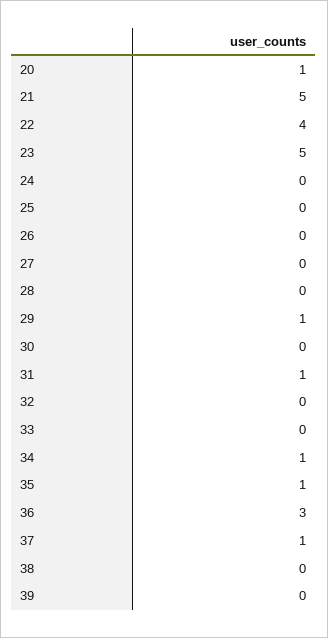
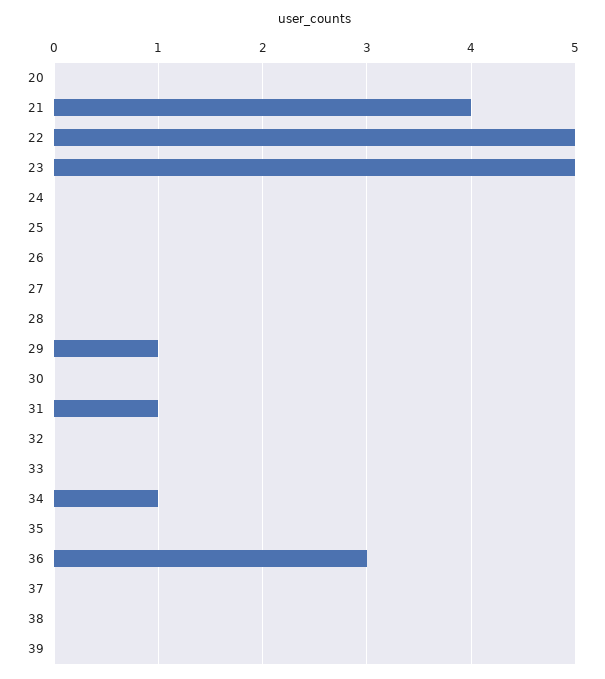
20: 1 -> 0
21: 5 -> 4
22: 4 -> 5
35: 1 -> 0
37: 1 -> 0

